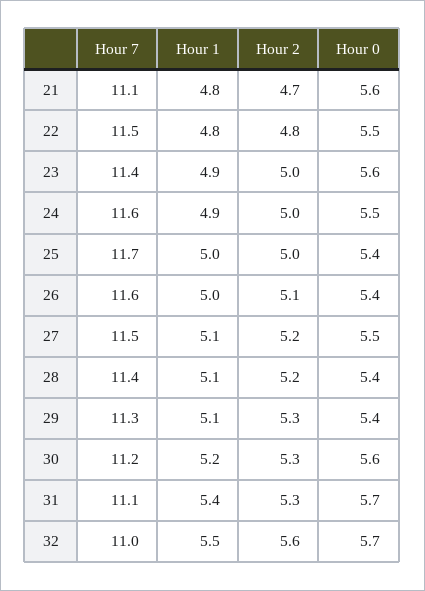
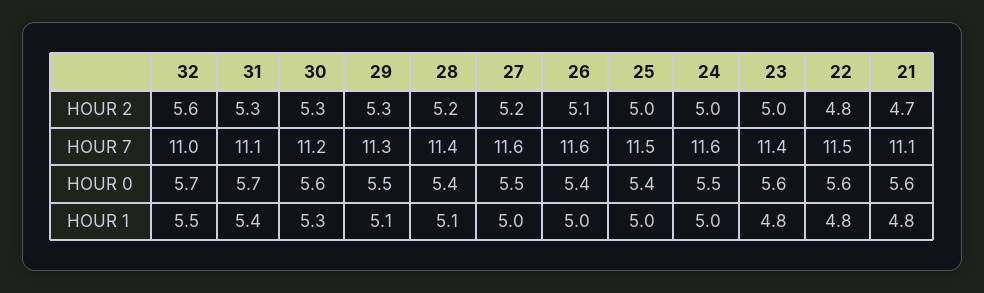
Hour 0, 22: 5.5 -> 5.6
Hour 1, 23: 4.9 -> 4.8
Hour 1, 24: 4.9 -> 5
Hour 7, 25: 11.7 -> 11.5
Hour 7, 27: 11.5 -> 11.6
Hour 1, 27: 5.1 -> 5
Hour 0, 29: 5.4 -> 5.5
Hour 1, 30: 5.2 -> 5.3

